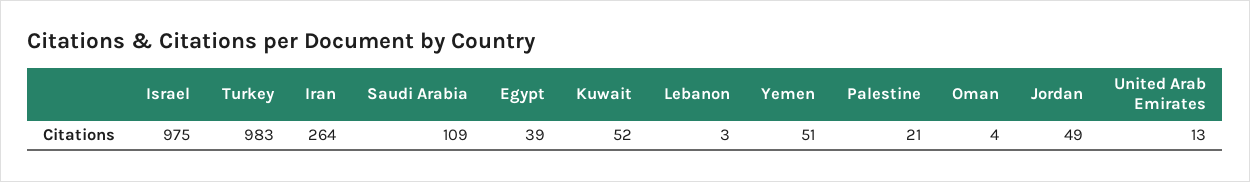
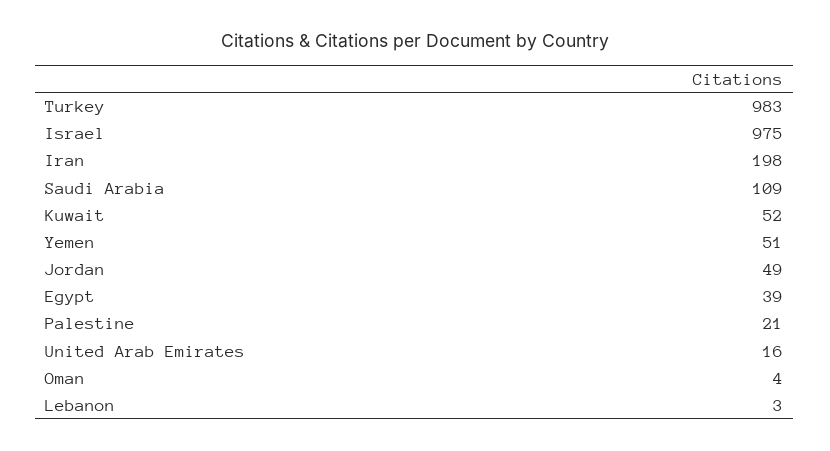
Iran: 264 -> 198
United Arab Emirates: 13 -> 16

